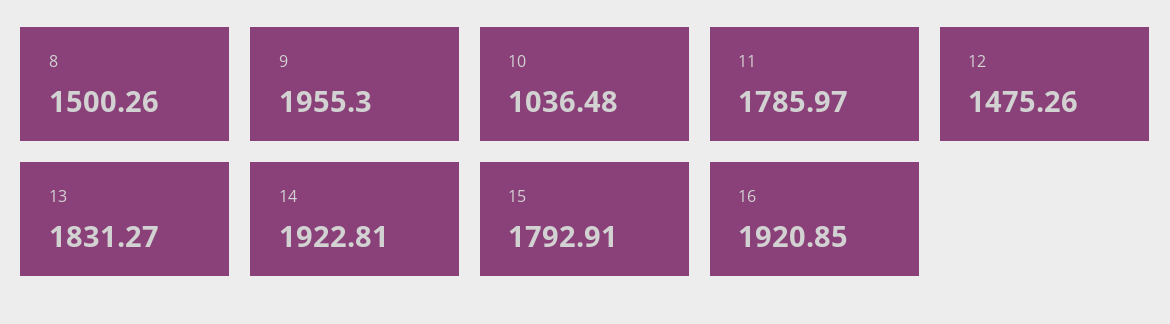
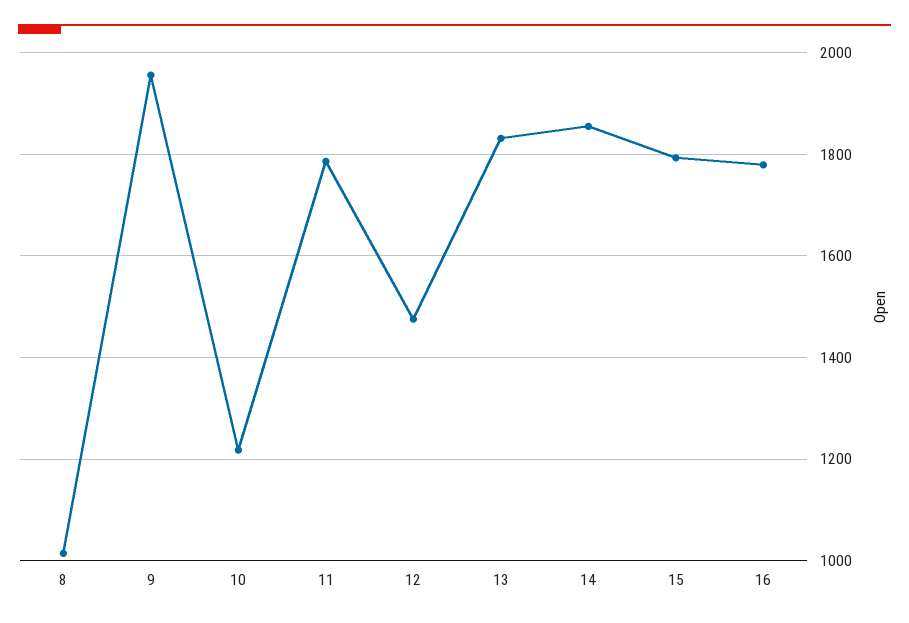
8: 1500.26 -> 1020
10: 1036.48 -> 1220
14: 1922.81 -> 1860
16: 1920.85 -> 1780

